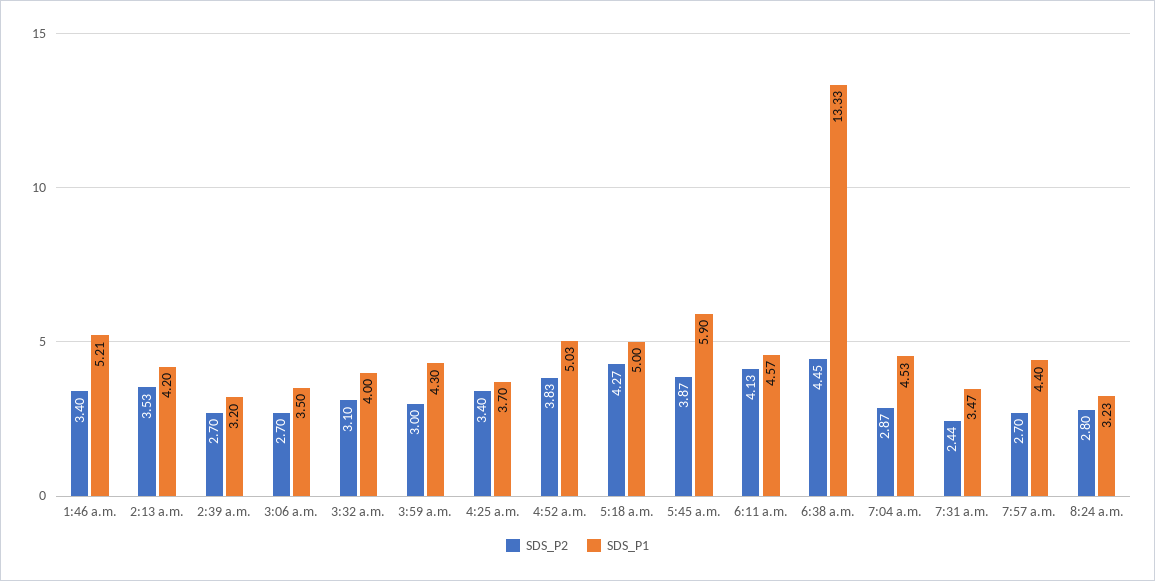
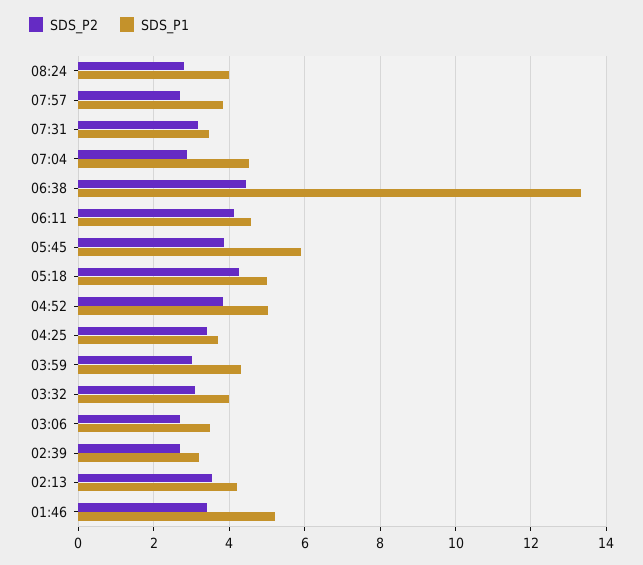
SDS_P2, 7:31 a.m.: 2.44 -> 3.2
SDS_P1, 7:57 a.m.: 4.4 -> 3.8
SDS_P1, 8:24 a.m.: 3.23 -> 4

